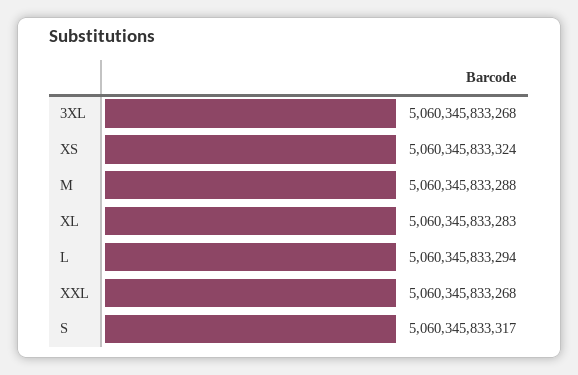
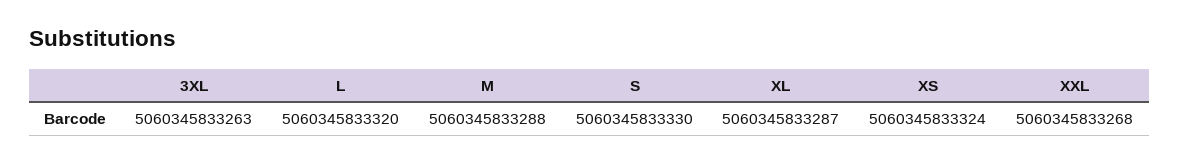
3XL: 5060345833268 -> 5060345833263
XL: 5060345833283 -> 5060345833287
L: 5060345833294 -> 5060345833320
S: 5060345833317 -> 5060345833330

